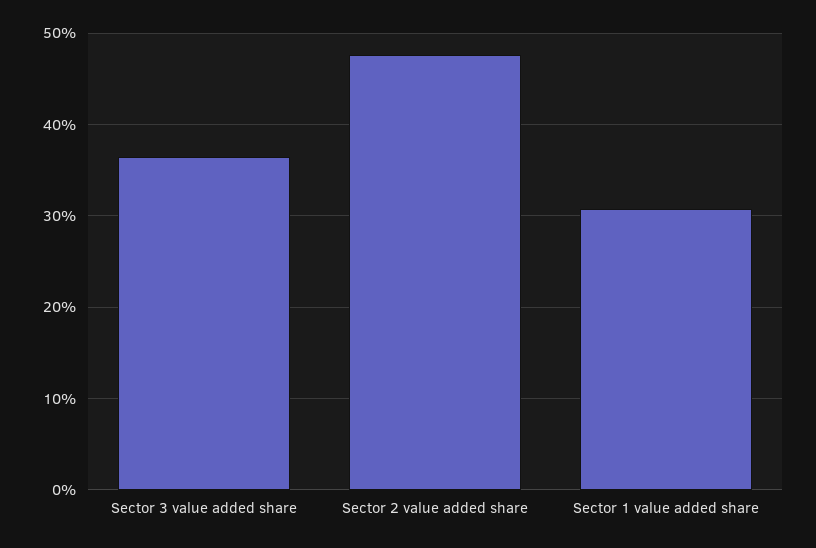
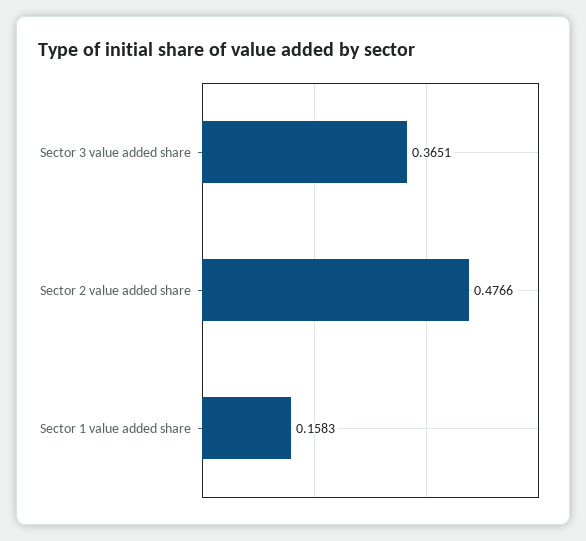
Sector 1 value added share: 0.31 -> 0.1583

